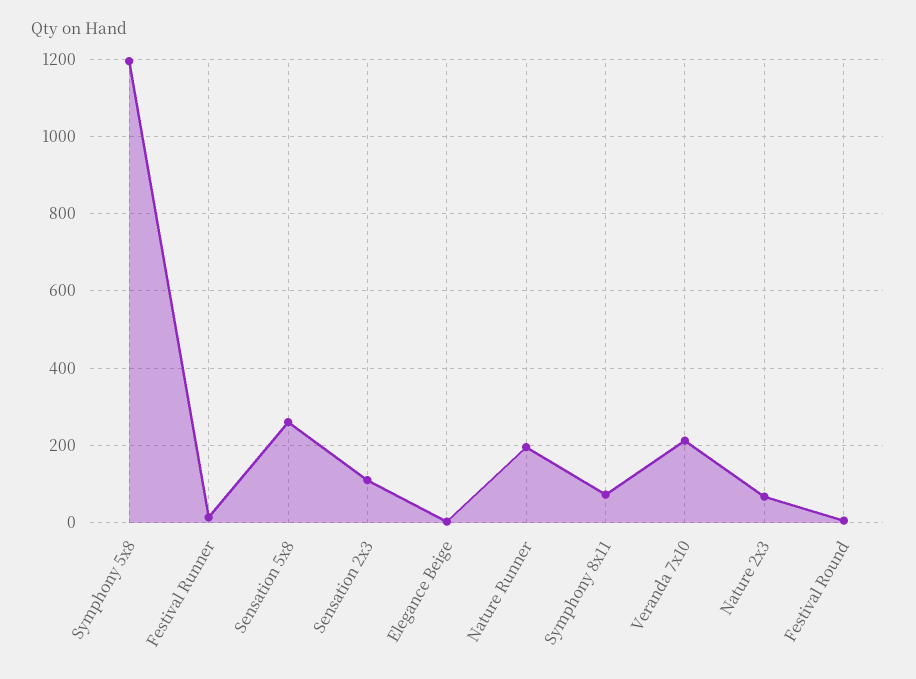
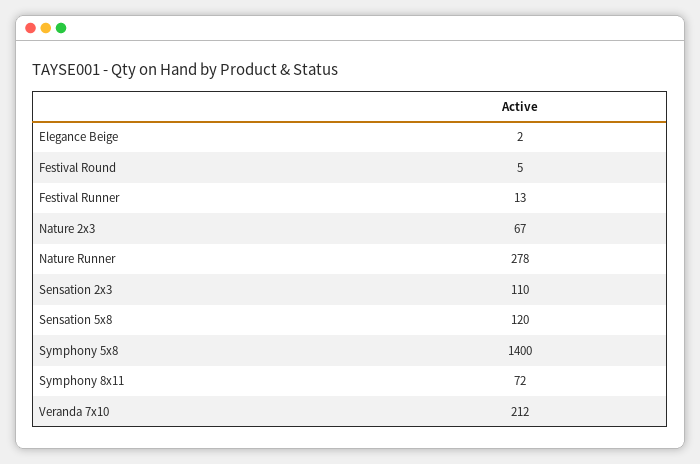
Symphony 5x8: 1200 -> 1400
Sensation 5x8: 260 -> 120
Nature Runner: 200 -> 278

